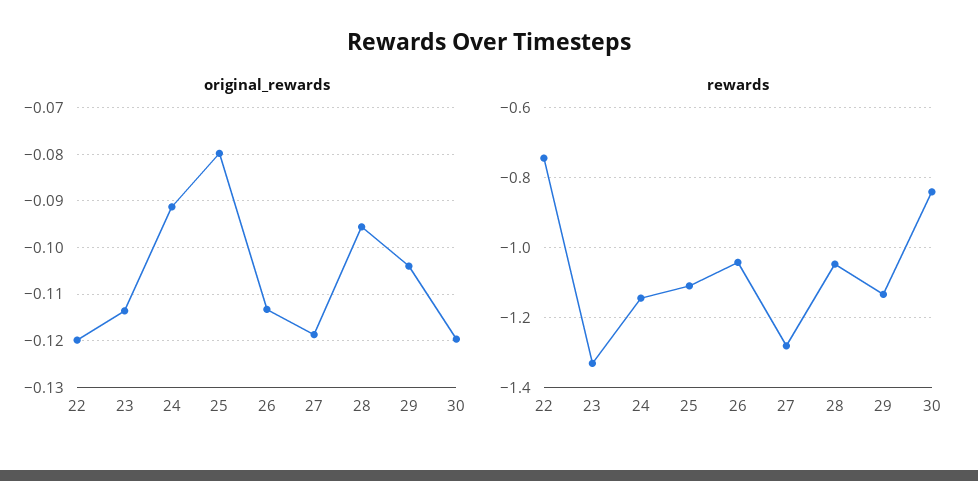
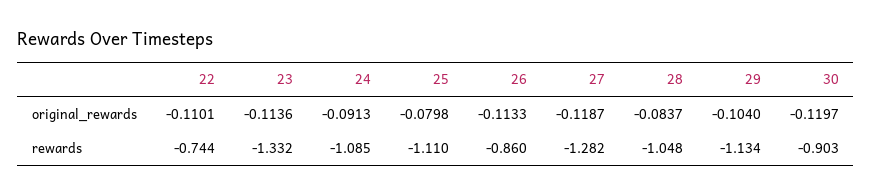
original_rewards, 22: -0.12 -> -0.1101
original_rewards, 28: -0.096 -> -0.0837
rewards, 24: -1.14 -> -1.085
rewards, 26: -1.04 -> -0.86
rewards, 30: -0.84 -> -0.903

